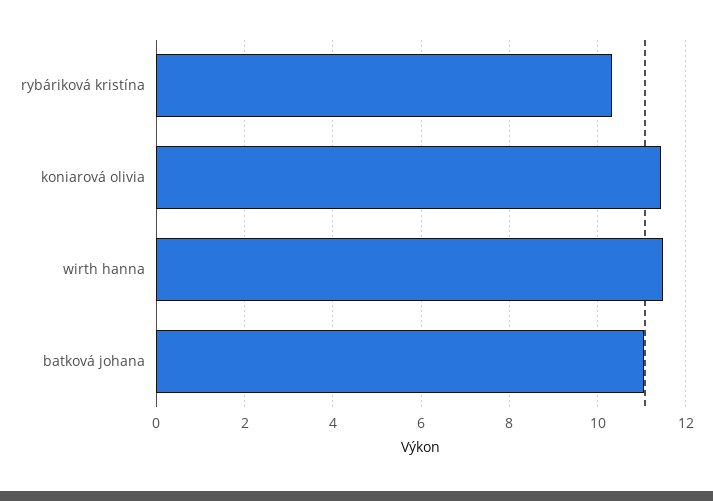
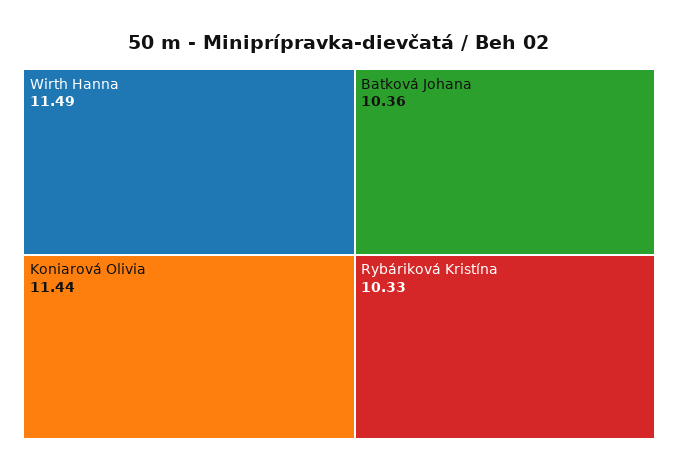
batková johana: 11 -> 10.36

